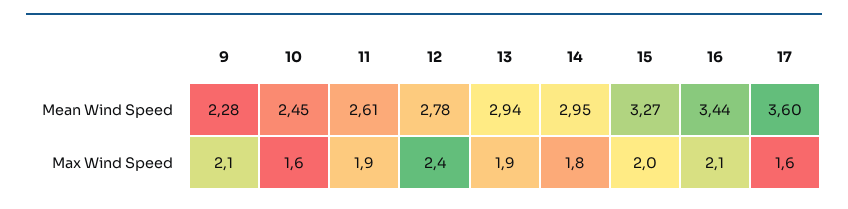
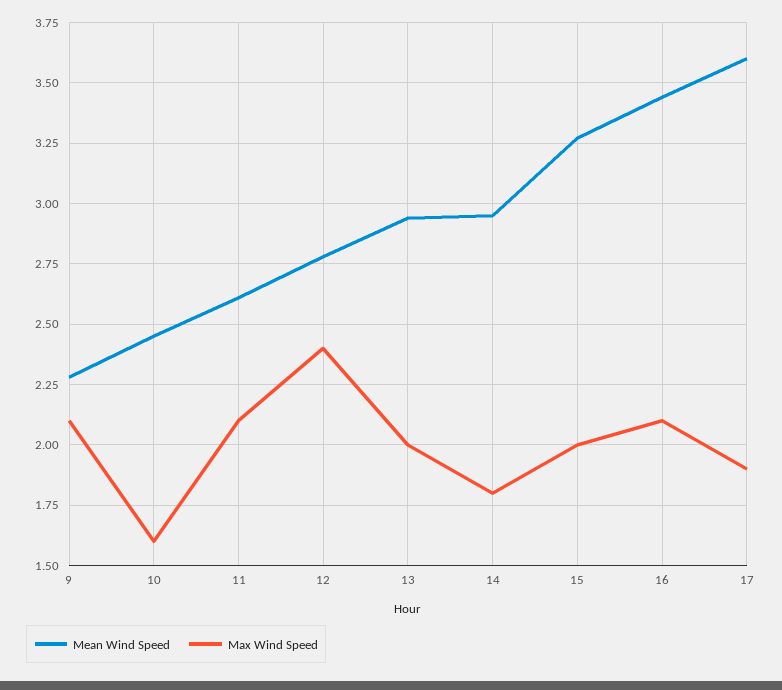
Max Wind Speed, 11: 1.9 -> 2.1
Max Wind Speed, 13: 1.9 -> 2
Max Wind Speed, 17: 1.6 -> 1.9

